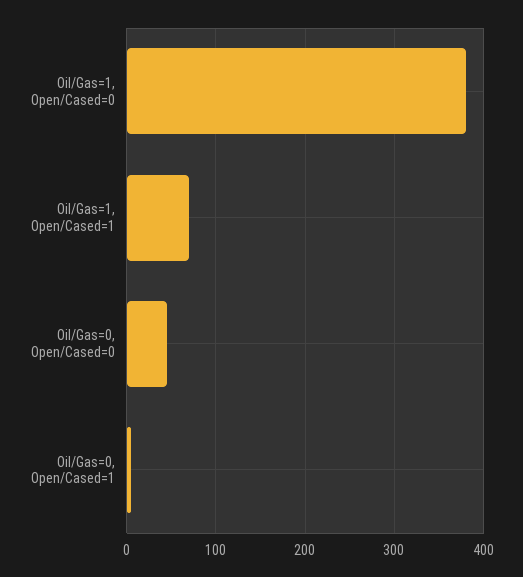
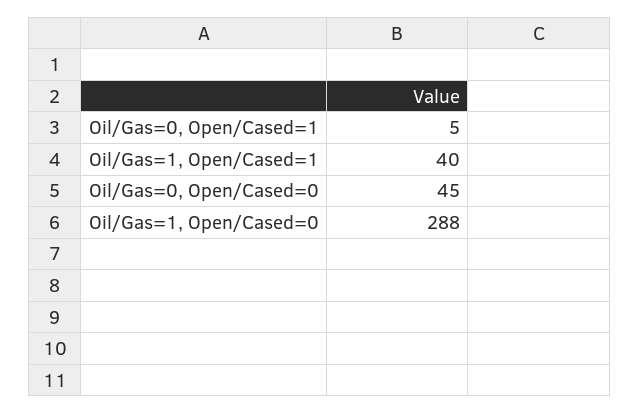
Oil/Gas=1, Open/Cased=0: 380 -> 288
Oil/Gas=1, Open/Cased=1: 70 -> 40

